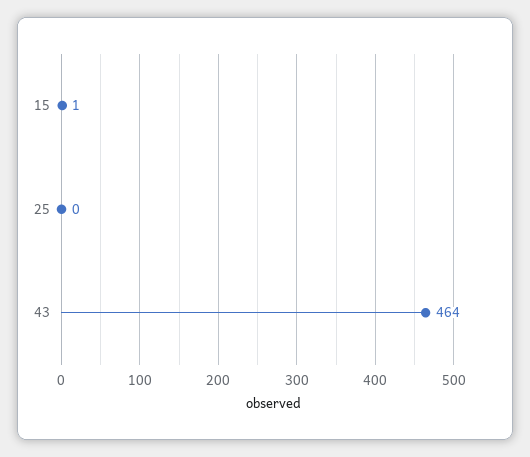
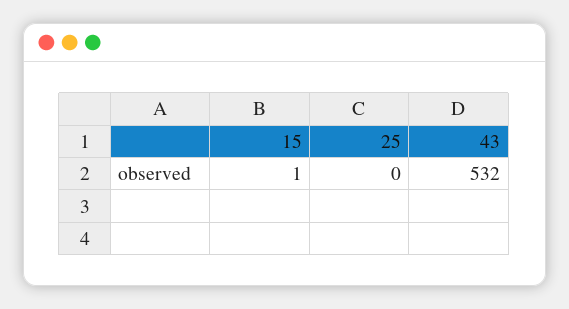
43: 464 -> 532

